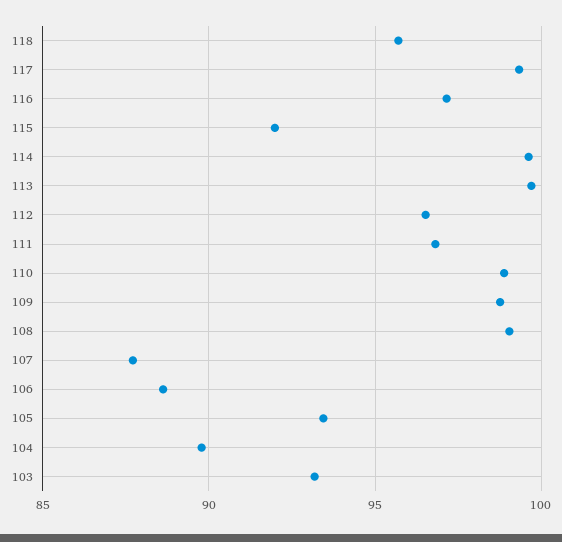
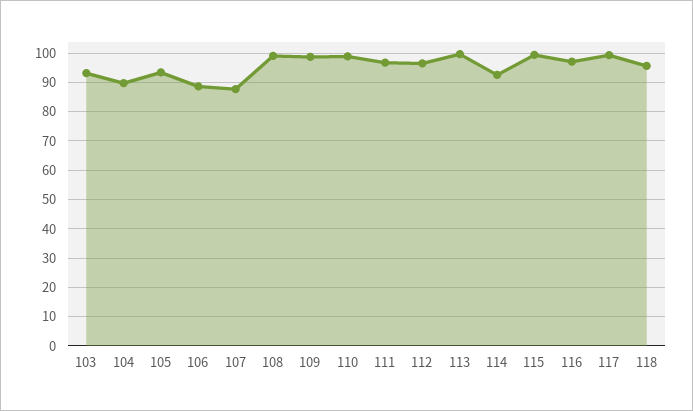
115: 92 -> 100
114: 99.5 -> 92.5

